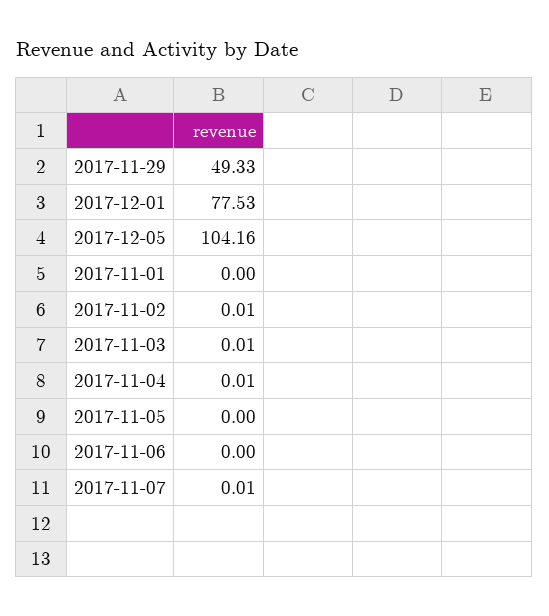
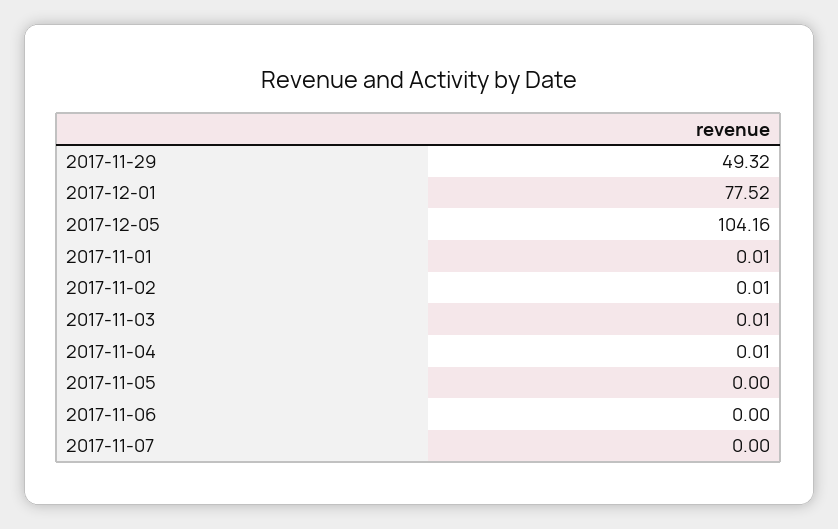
2017-11-29: 49.33 -> 49.32
2017-12-01: 77.53 -> 77.52
2017-11-01: 0 -> 0.01
2017-11-07: 0.01 -> 0

